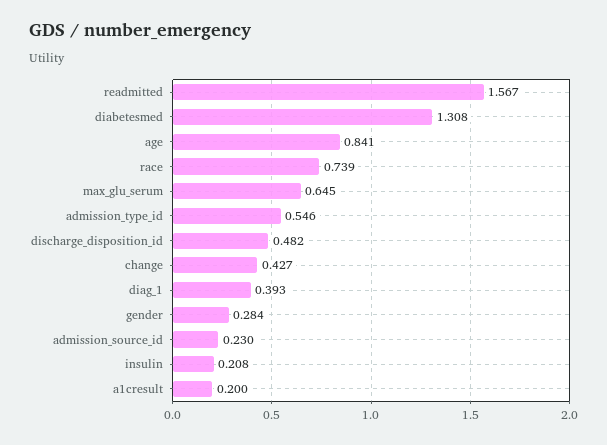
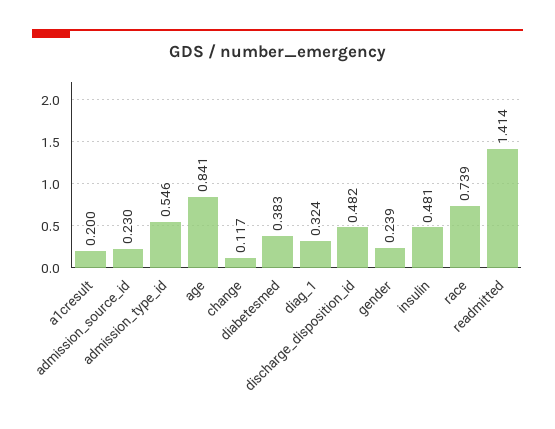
readmitted: 1.567 -> 1.414
diabetesmed: 1.308 -> 0.383
max_glu_serum: 0.645 -> none
change: 0.427 -> 0.117
diag_1: 0.393 -> 0.324
gender: 0.284 -> 0.239
insulin: 0.208 -> 0.481

